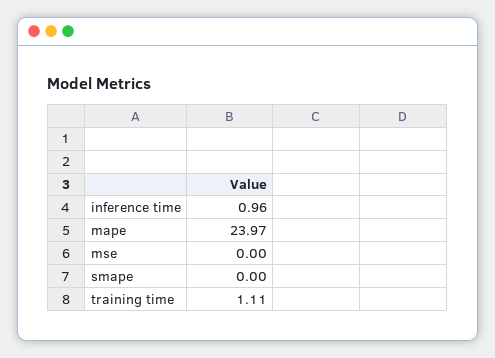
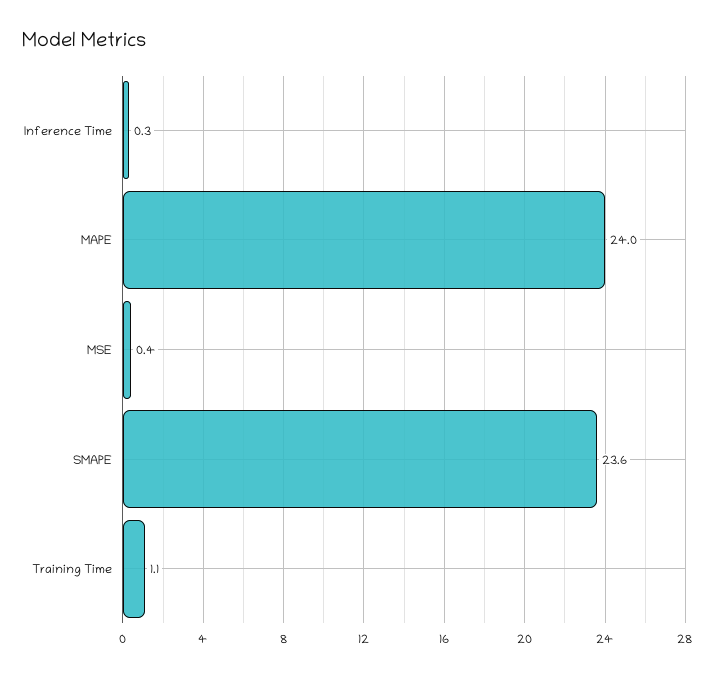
inference time: 0.96 -> 0.3
mse: 0 -> 0.4
smape: 0 -> 23.6

